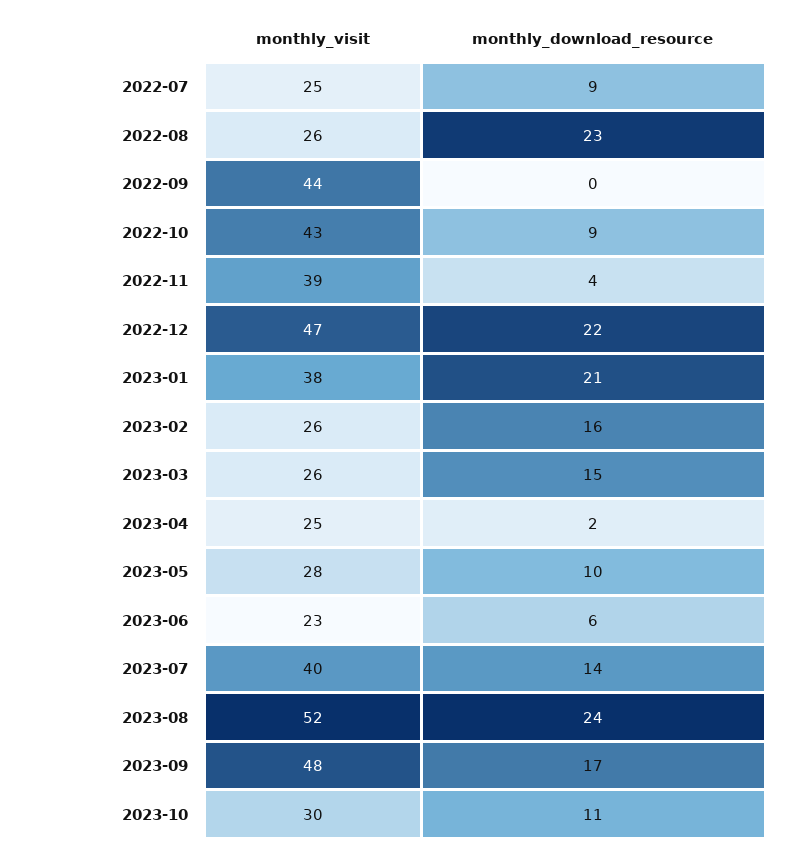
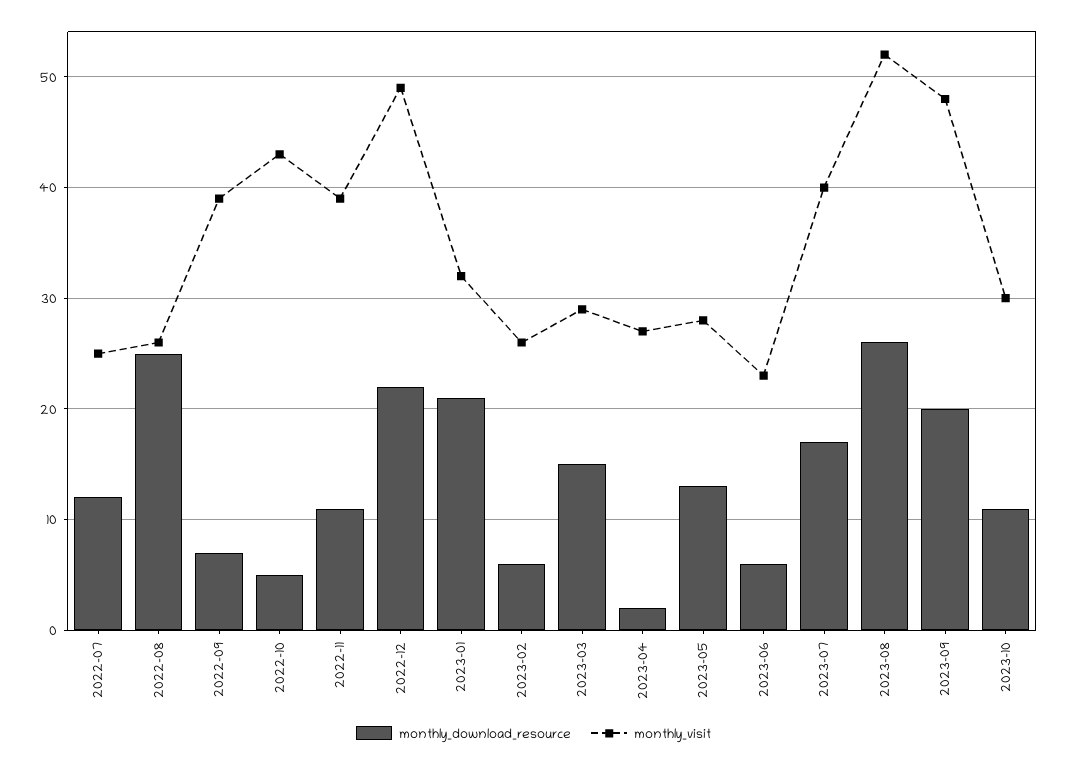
monthly_download_resource, 2022-07: 9 -> 12
monthly_download_resource, 2022-08: 23 -> 25
monthly_visit, 2022-09: 44 -> 39
monthly_download_resource, 2022-09: 0 -> 7
monthly_download_resource, 2022-10: 9 -> 5
monthly_download_resource, 2022-11: 4 -> 11
monthly_visit, 2022-12: 47 -> 49
monthly_visit, 2023-01: 38 -> 32
monthly_download_resource, 2023-02: 16 -> 6
monthly_visit, 2023-03: 26 -> 29
monthly_visit, 2023-04: 25 -> 27
monthly_download_resource, 2023-05: 10 -> 13
monthly_download_resource, 2023-07: 14 -> 17
monthly_download_resource, 2023-08: 24 -> 26
monthly_download_resource, 2023-09: 17 -> 20

